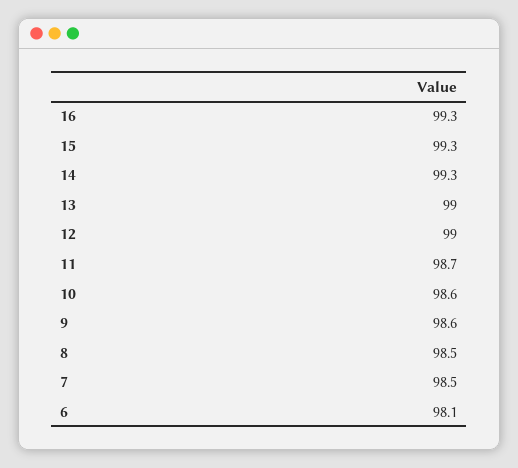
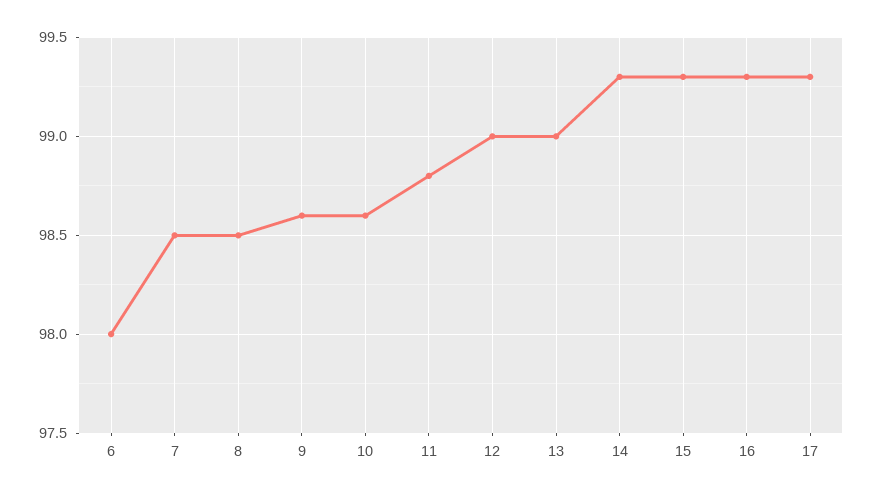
11: 98.7 -> 98.8
6: 98.1 -> 98
17: none -> 99.3

